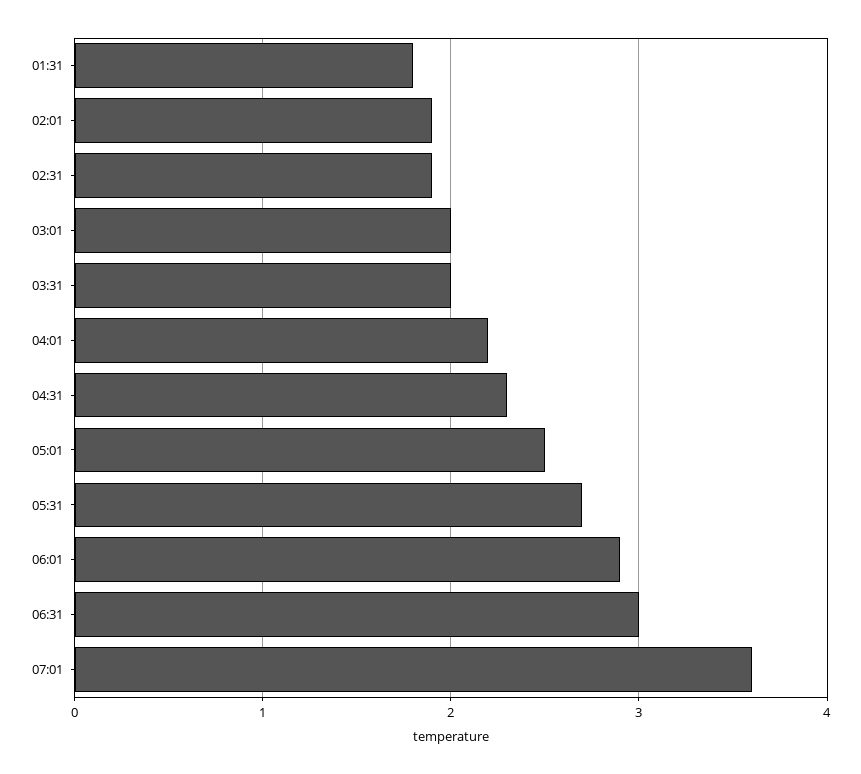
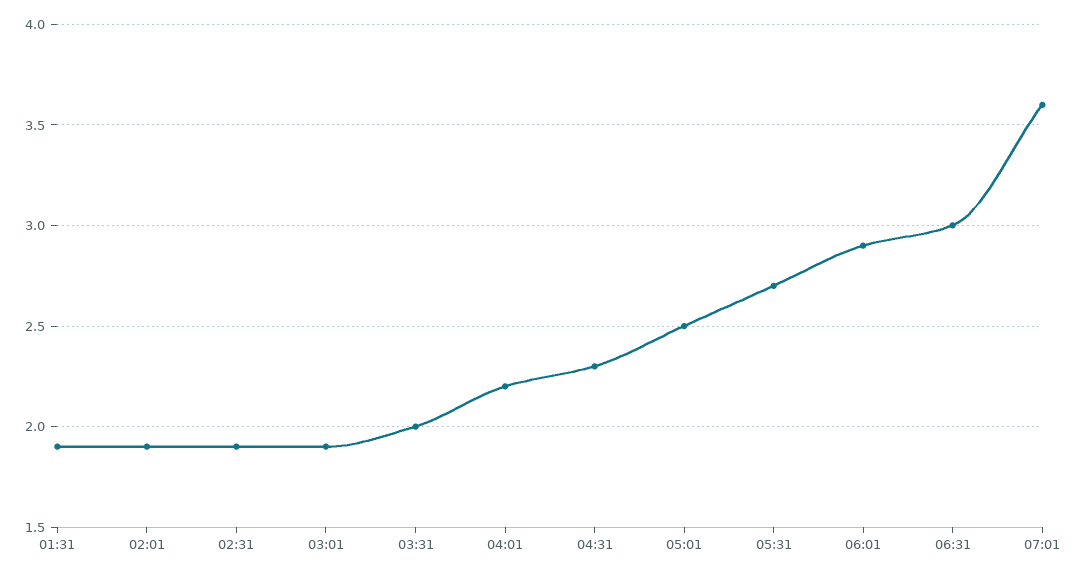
01:31: 1.8 -> 1.9
03:01: 2 -> 1.9

